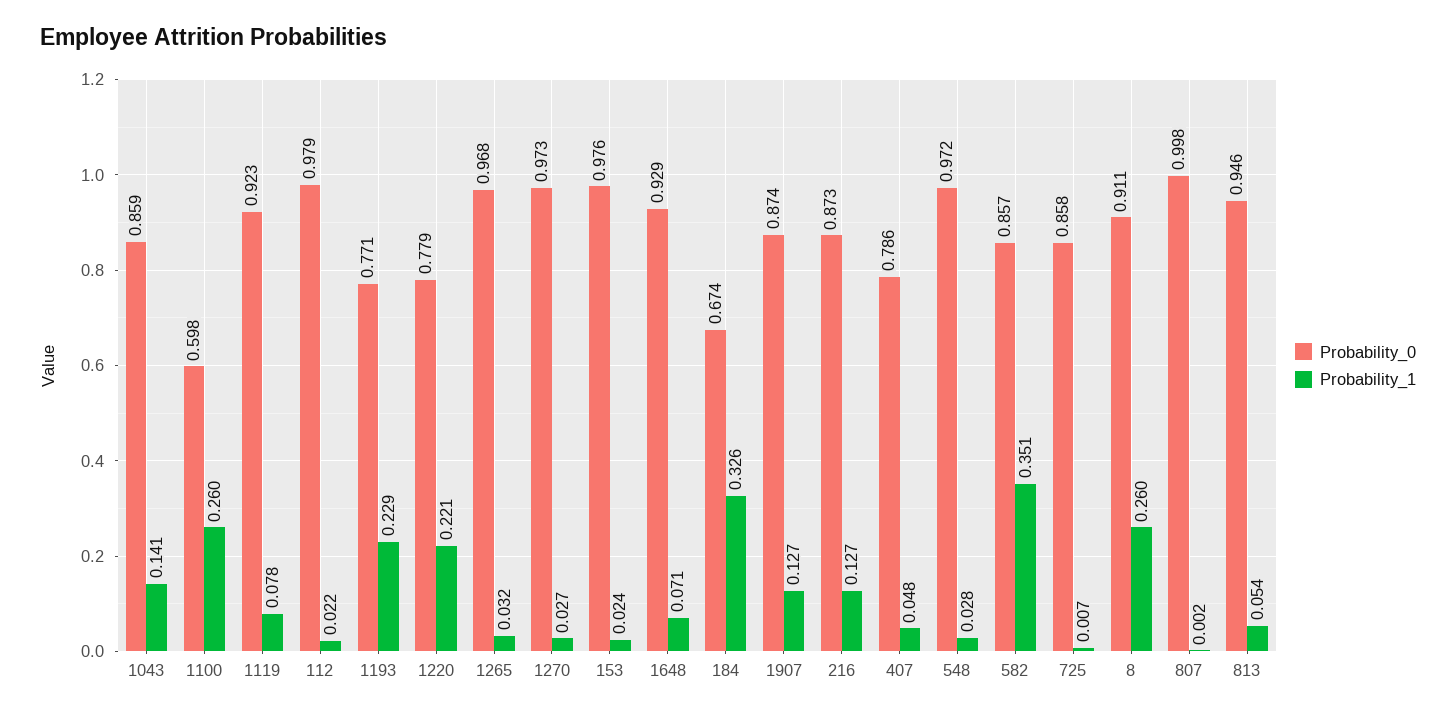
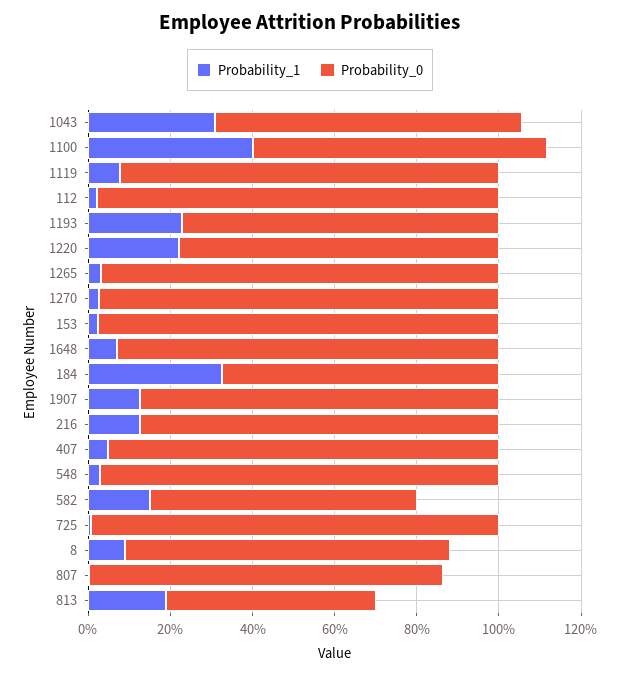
Probability_0, 1043: 0.859 -> 0.75
Probability_1, 1043: 0.141 -> 0.3
Probability_0, 1100: 0.598 -> 0.7
Probability_1, 1100: 0.26 -> 0.4
Probability_0, 407: 0.786 -> 0.95
Probability_0, 582: 0.857 -> 0.65
Probability_1, 582: 0.351 -> 0.15
Probability_0, 725: 0.858 -> 1
Probability_0, 8: 0.911 -> 0.8
Probability_1, 8: 0.26 -> 0.1
Probability_0, 807: 0.998 -> 0.85
Probability_0, 813: 0.946 -> 0.5
Probability_1, 813: 0.054 -> 0.2

